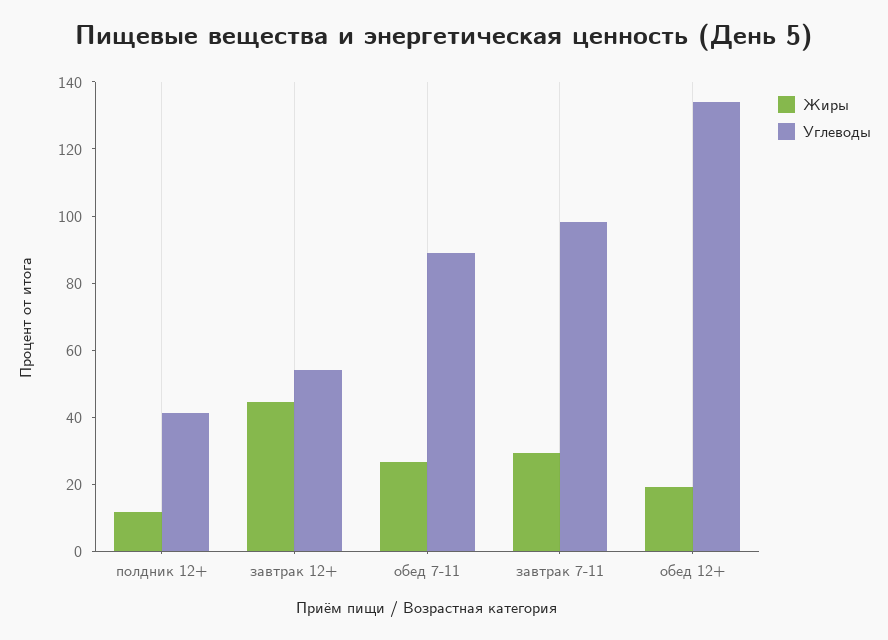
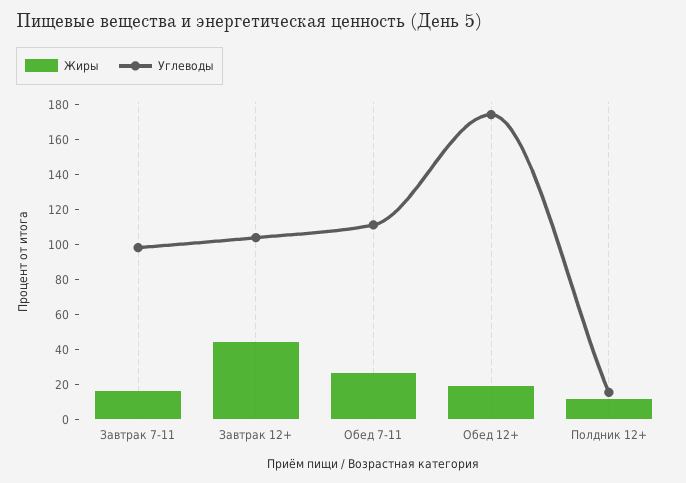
Углеводы, полдник 12+: 40 -> 15
Углеводы, завтрак 12+: 55 -> 105
Углеводы, обед 7-11: 90 -> 110
Жиры, завтрак 7-11: 30 -> 15
Углеводы, обед 12+: 135 -> 175

